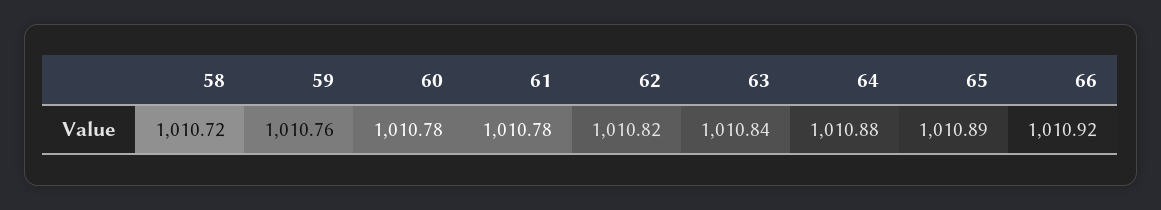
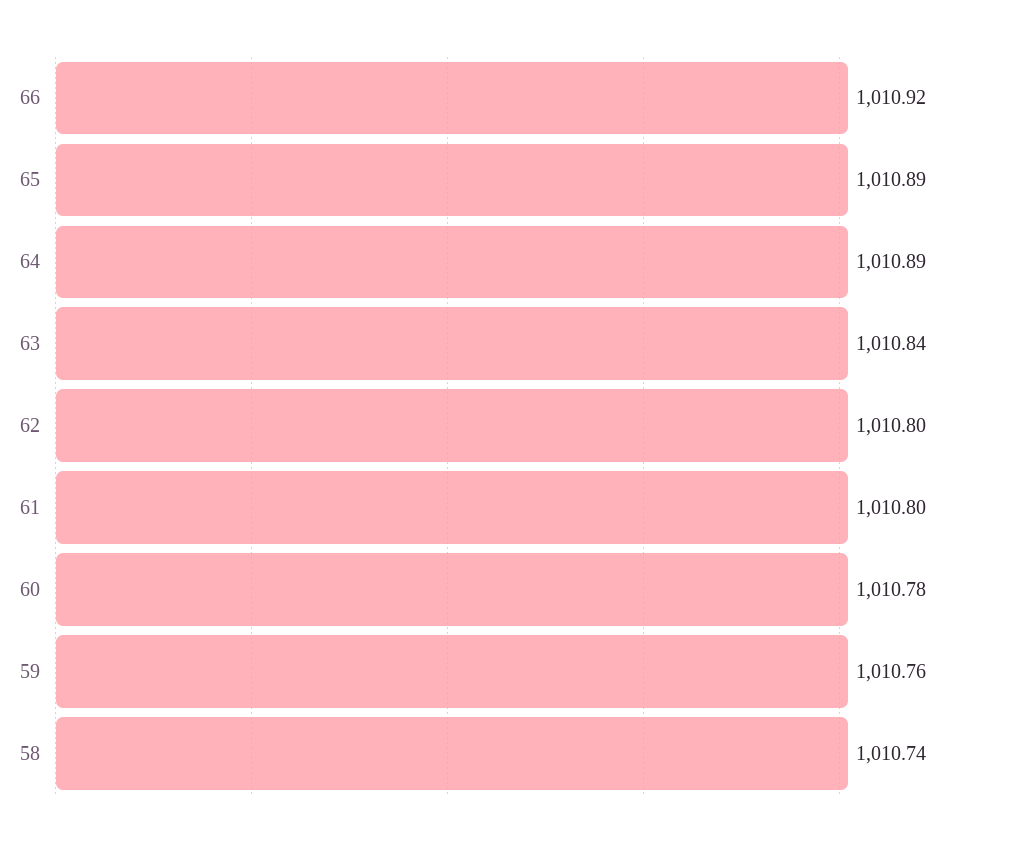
58: 1010.72 -> 1010.74
61: 1010.78 -> 1010.8
62: 1010.82 -> 1010.8
64: 1010.88 -> 1010.89

